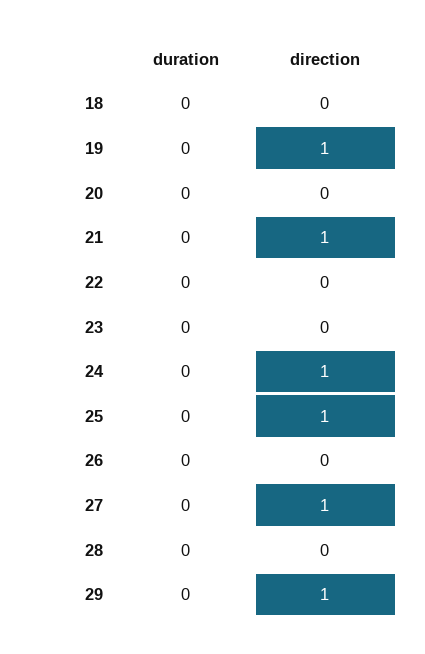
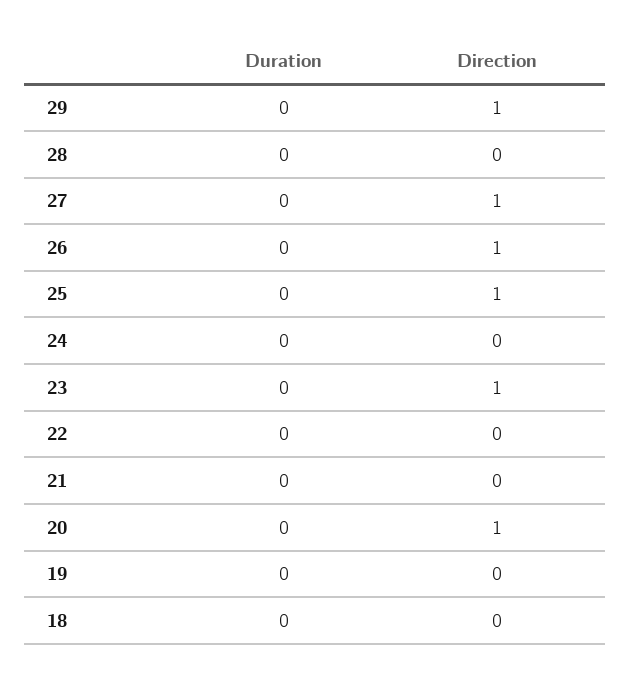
direction, 19: 1 -> 0
direction, 20: 0 -> 1
direction, 21: 1 -> 0
direction, 23: 0 -> 1
direction, 24: 1 -> 0
direction, 26: 0 -> 1

